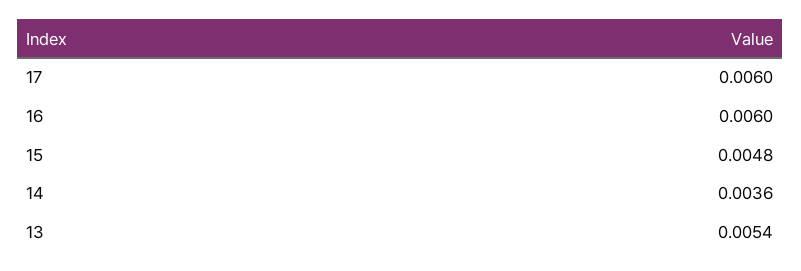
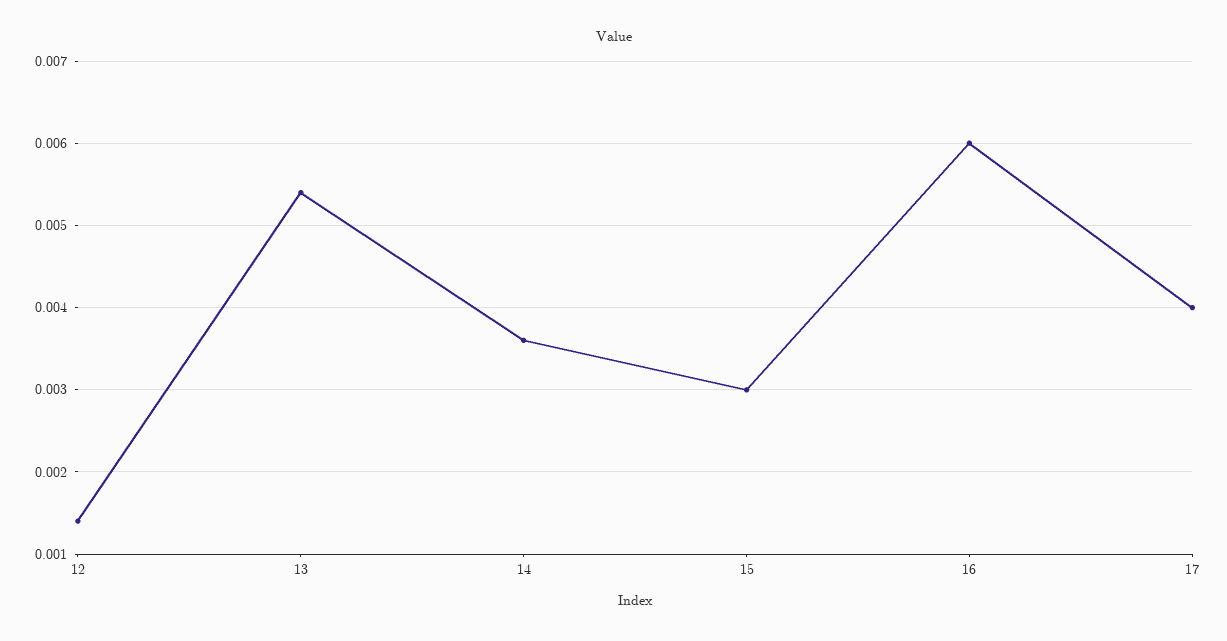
17: 0.006 -> 0.004
15: 0.0048 -> 0.003
12: none -> 0.0014

